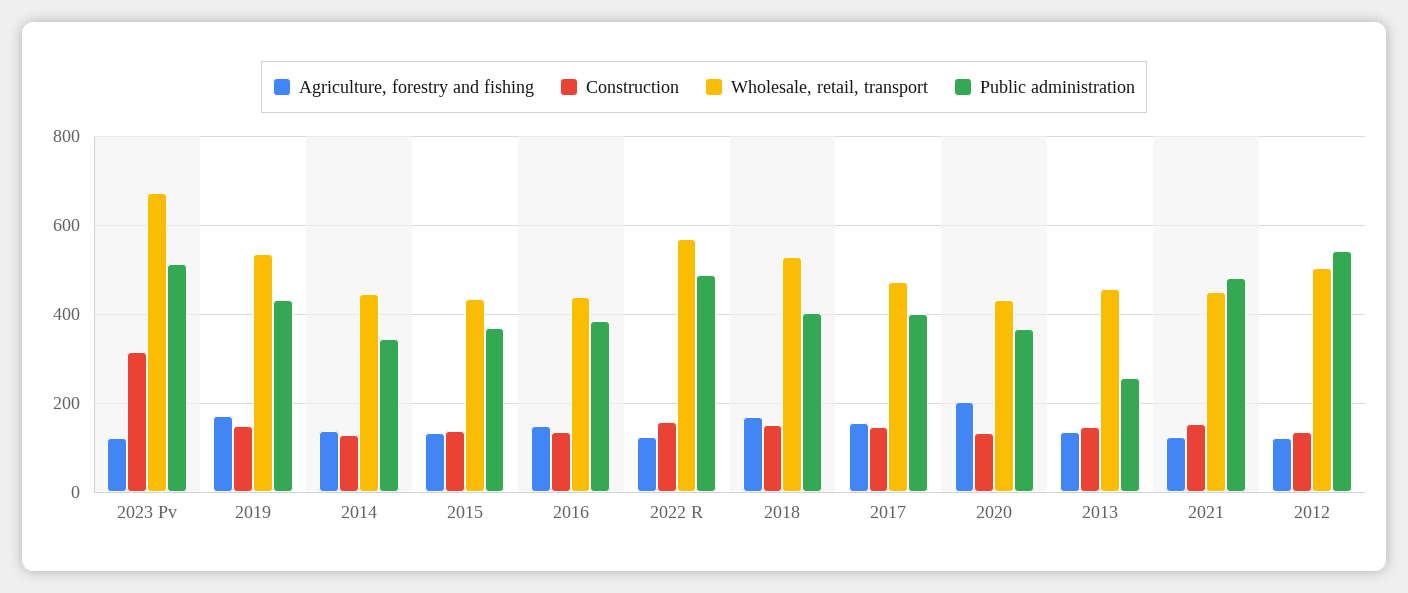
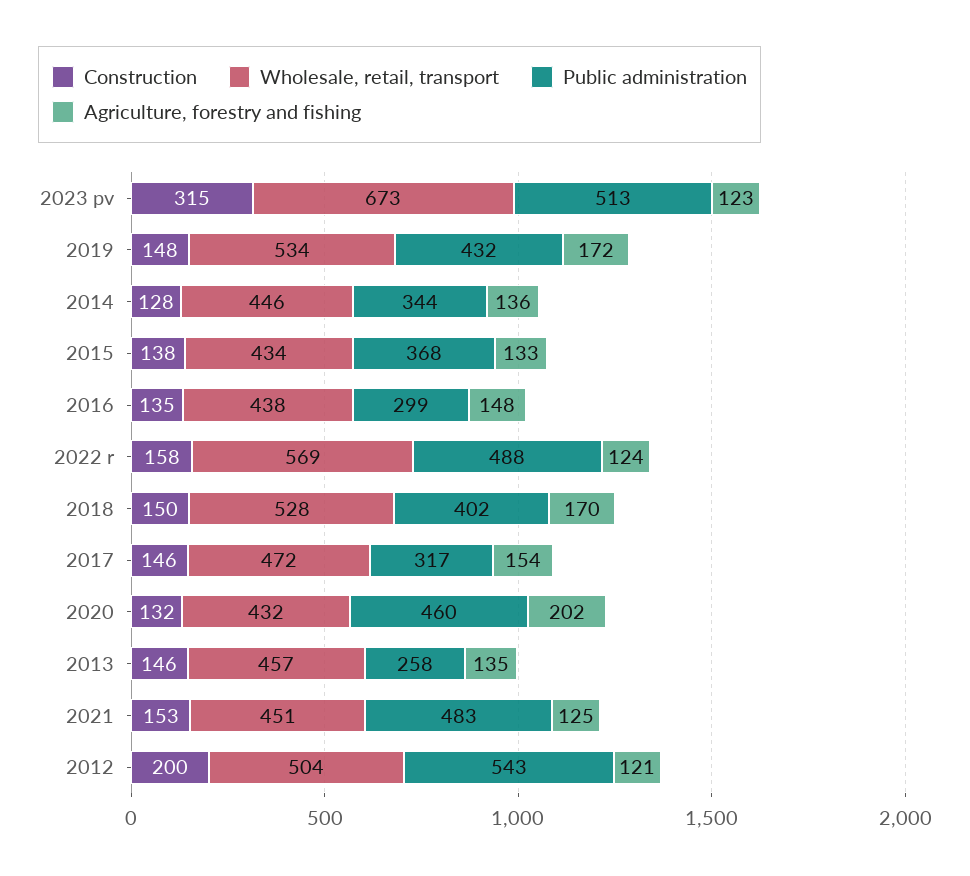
Public administration, 2016: 380 -> 299
Public administration, 2017: 400 -> 317
Public administration, 2020: 360 -> 460
Construction, 2012: 140 -> 200

